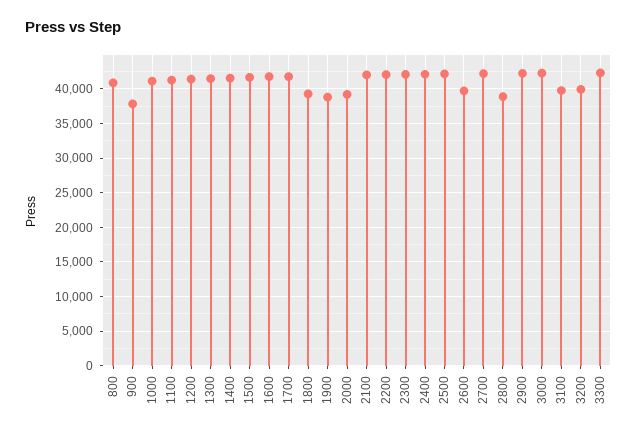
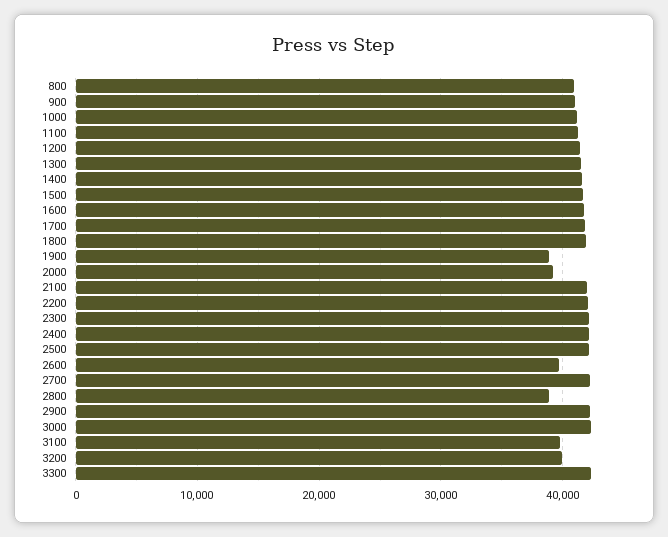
900: 38000 -> 41000
1800: 39000 -> 42000

